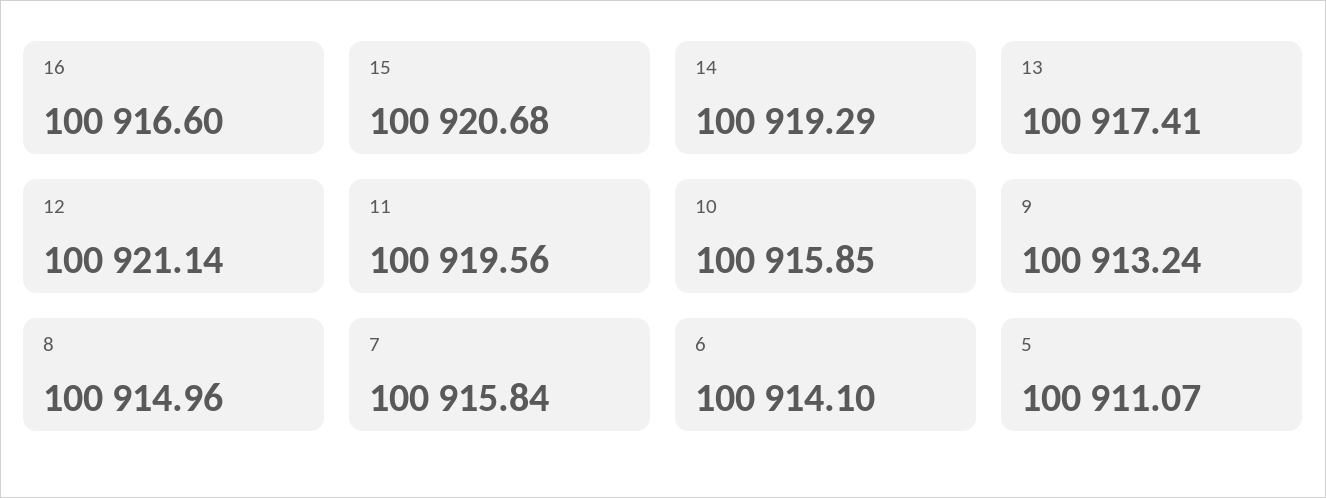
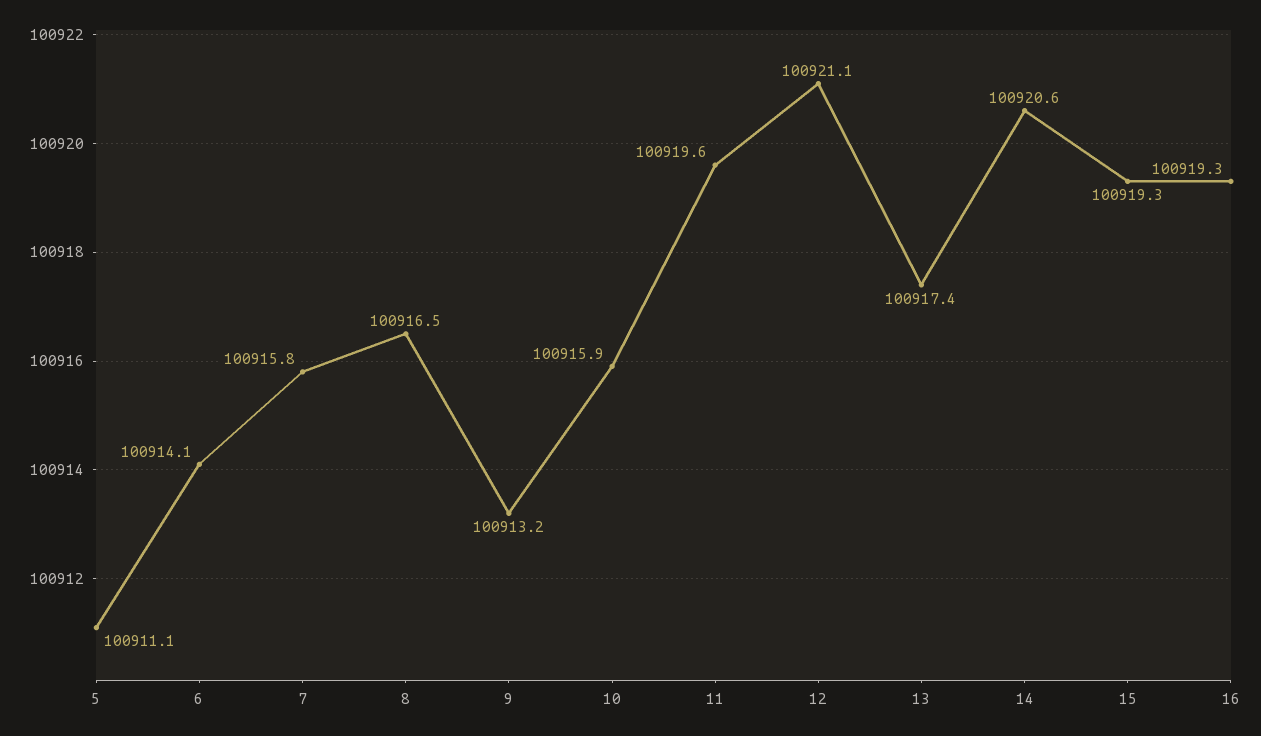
16: 100916.6 -> 100919.3
15: 100920.68 -> 100919.3
14: 100919.29 -> 100920.6
8: 100914.96 -> 100916.5

